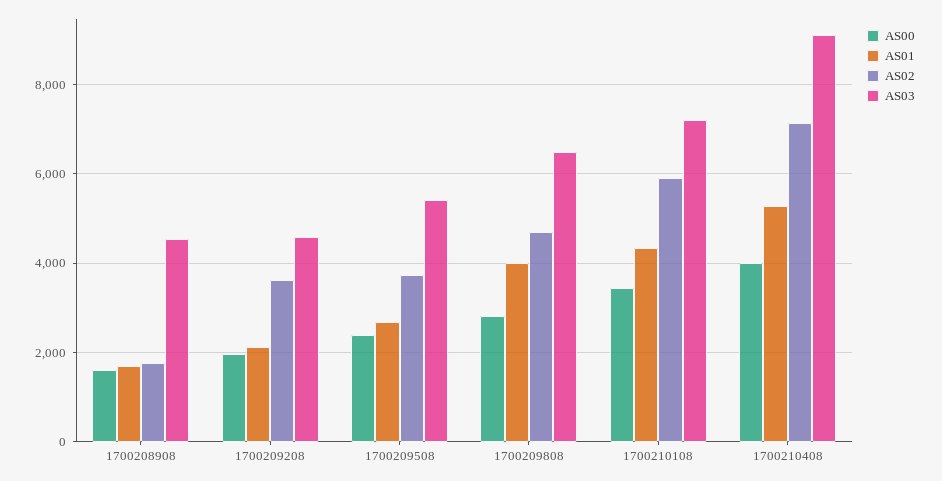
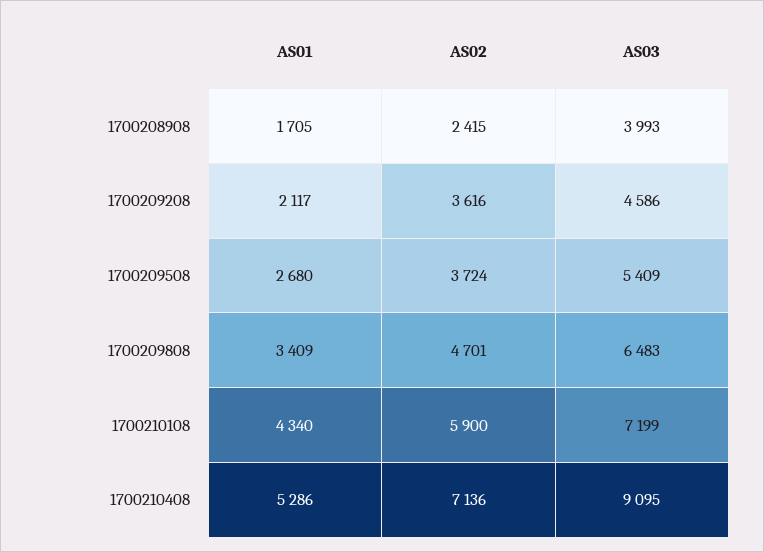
AS00, 1700208908: 1600 -> none
AS02, 1700208908: 1800 -> 2415
AS03, 1700208908: 4600 -> 3993
AS00, 1700209208: 2000 -> none
AS00, 1700209508: 2400 -> none
AS00, 1700209808: 2800 -> none
AS01, 1700209808: 4000 -> 3409
AS00, 1700210108: 3400 -> none
AS00, 1700210408: 4000 -> none

